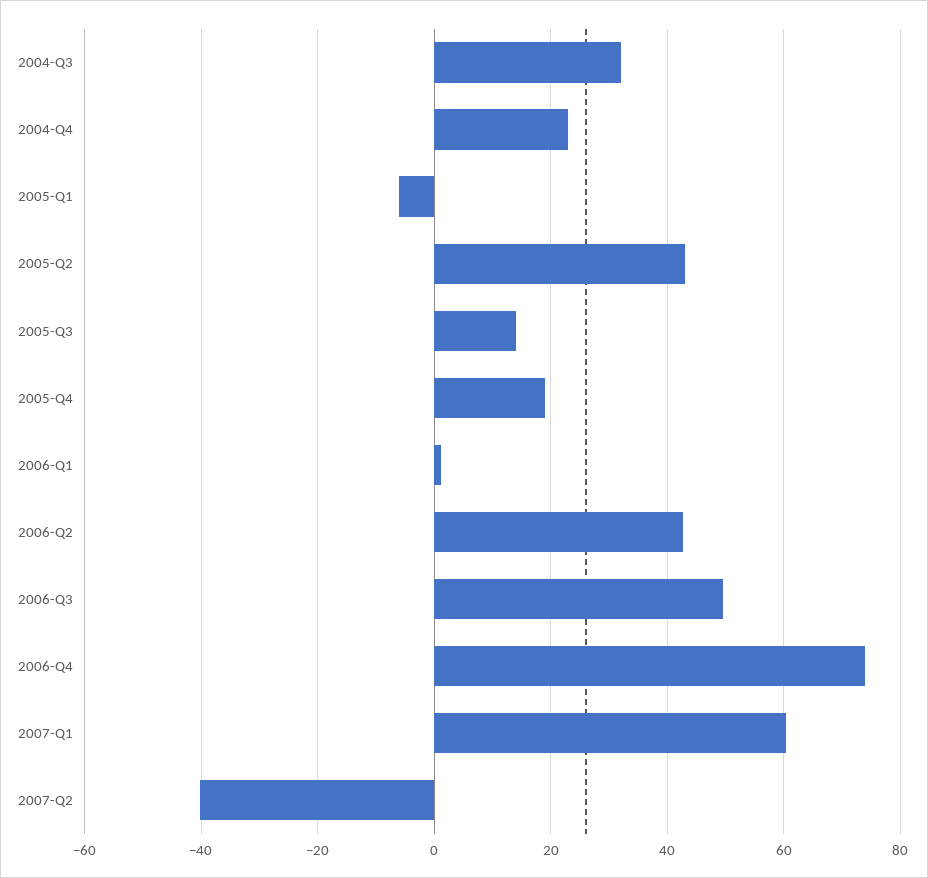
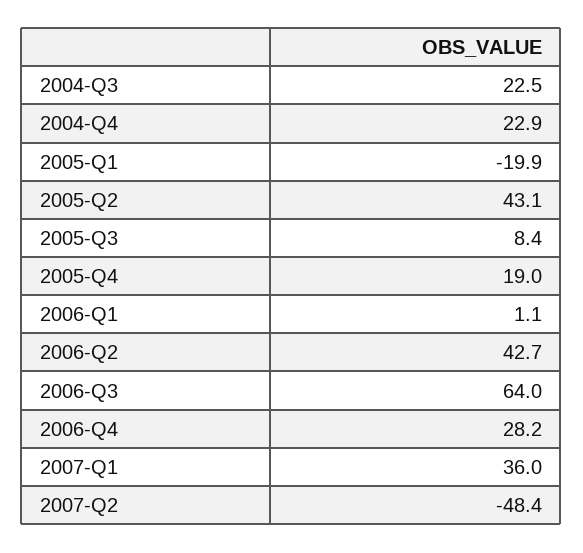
2004-Q3: 32 -> 22.5
2005-Q1: -6 -> -19.9
2005-Q3: 14 -> 8.4
2006-Q3: 50 -> 64
2006-Q4: 74 -> 28.2
2007-Q1: 60 -> 36
2007-Q2: -40 -> -48.4

